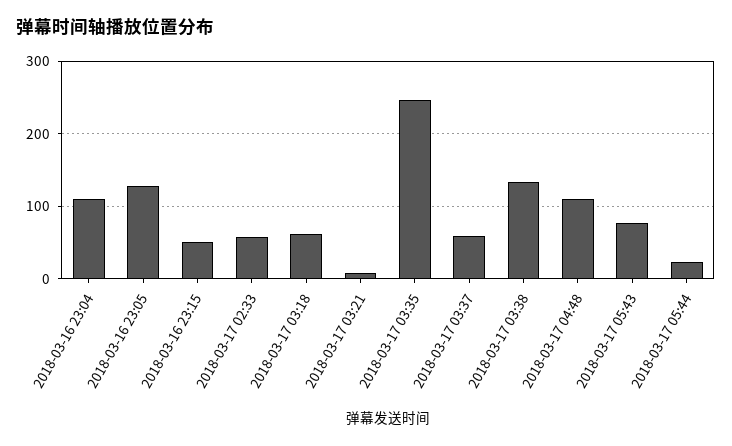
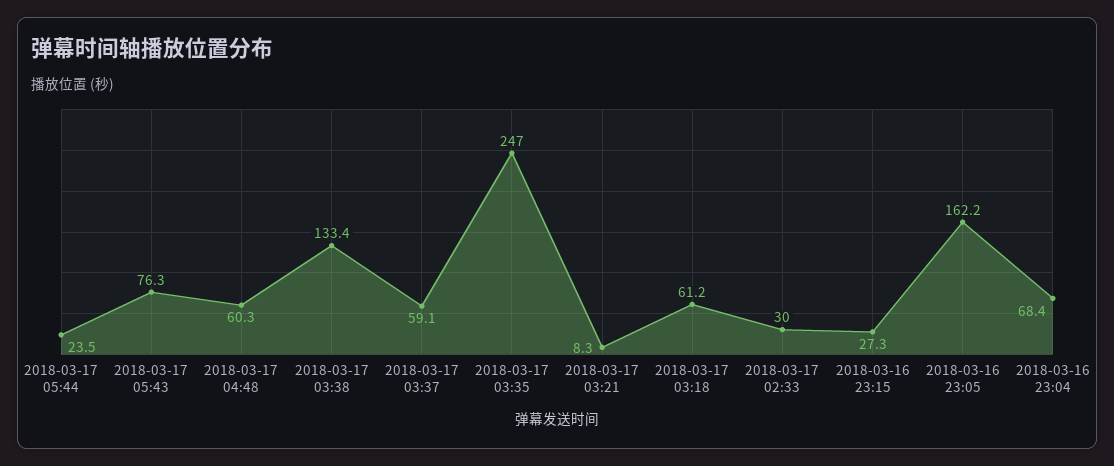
2018-03-16 23:04: 110 -> 68.4
2018-03-16 23:05: 130 -> 162.2
2018-03-16 23:15: 50 -> 27.3
2018-03-17 02:33: 60 -> 30
2018-03-17 04:48: 110 -> 60.3

